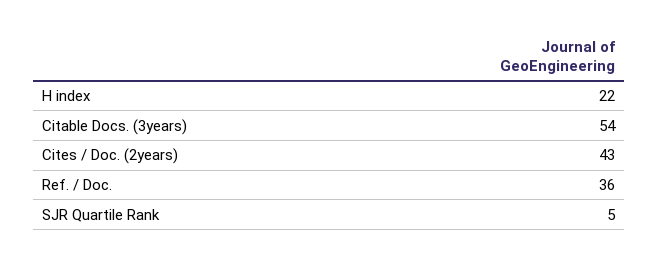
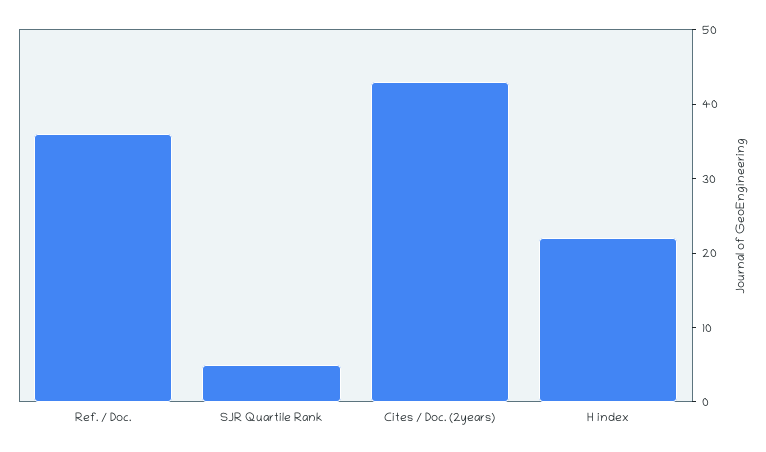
Citable Docs. (3years): 54 -> none

